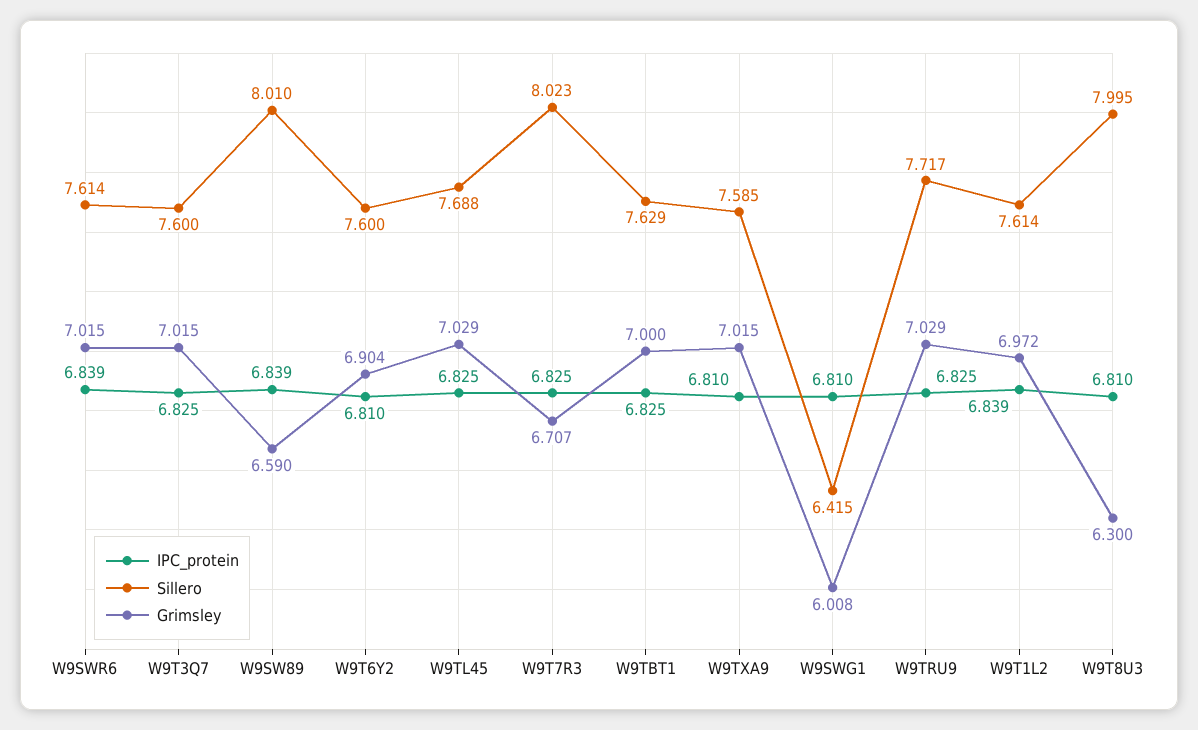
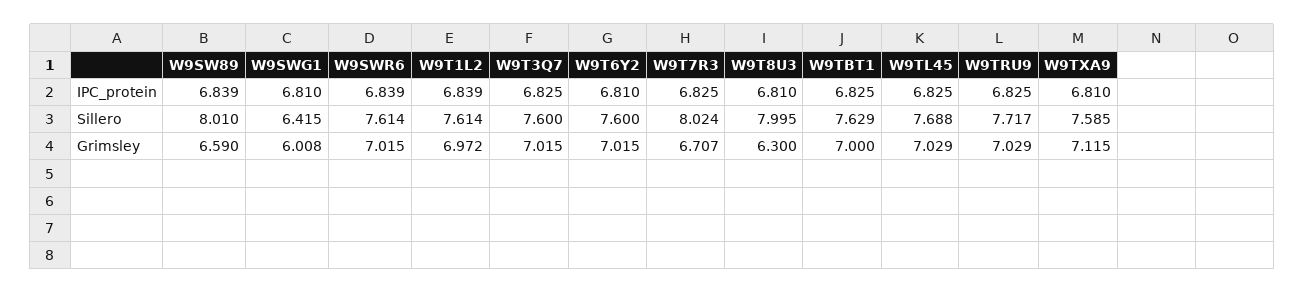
Grimsley, W9T6Y2: 6.904 -> 7.015
Sillero, W9T7R3: 8.023 -> 8.024
Grimsley, W9TXA9: 7.015 -> 7.115

